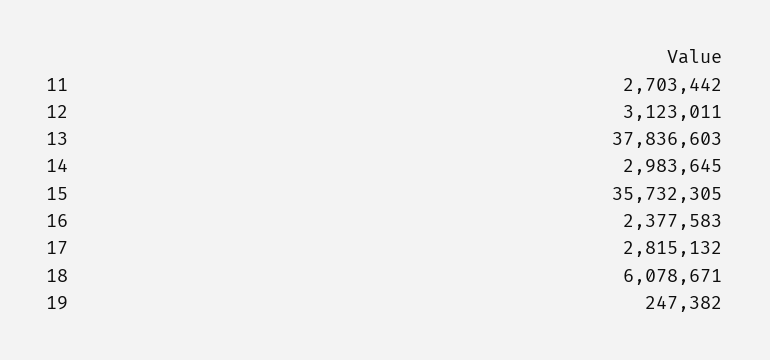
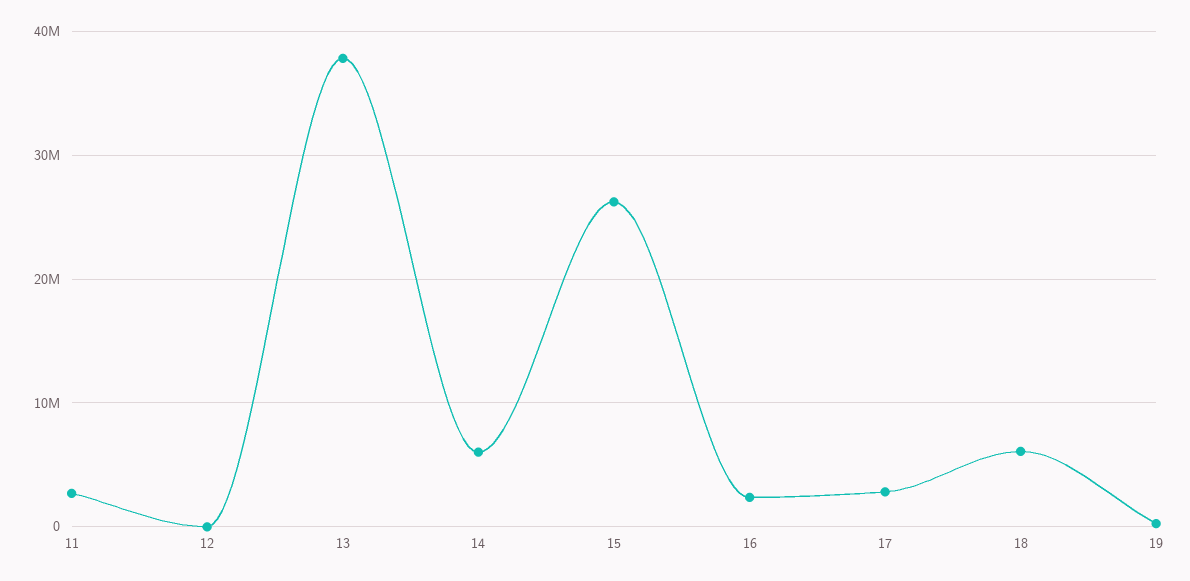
12: 3123011 -> 0
14: 2983645 -> 6000000
15: 35732305 -> 26000000

